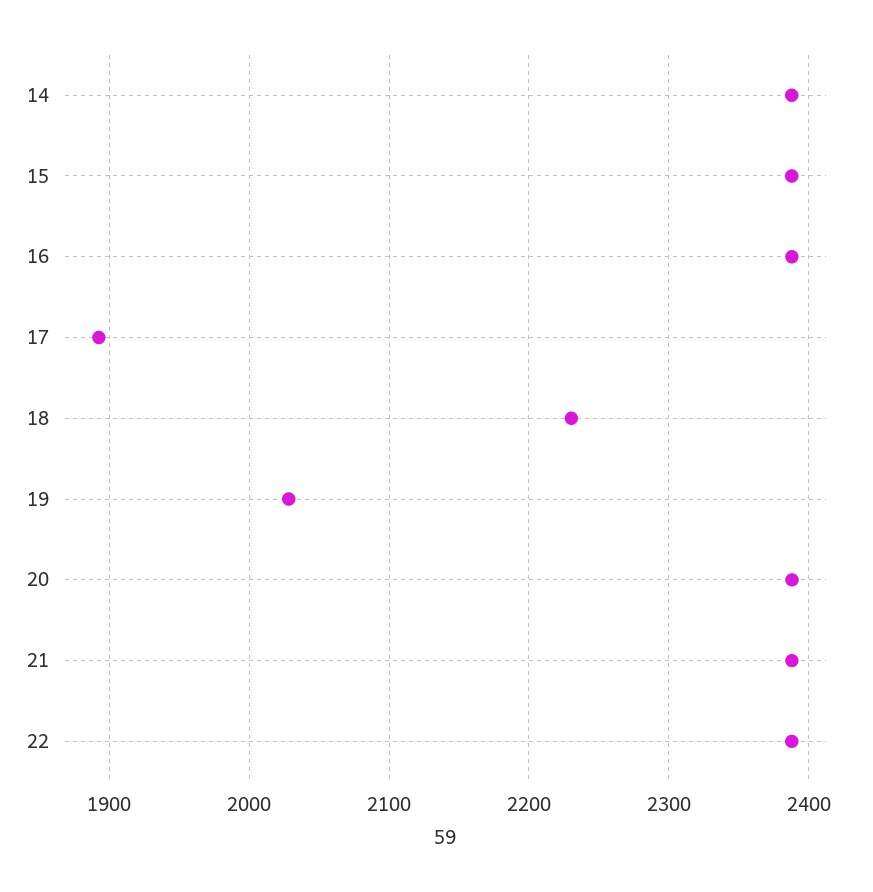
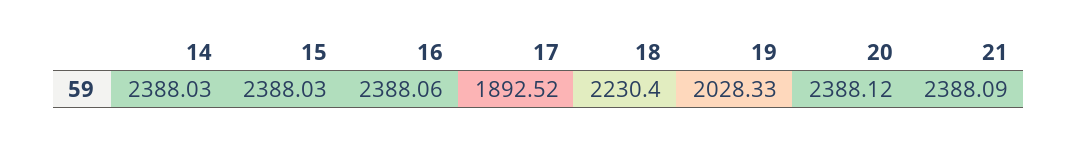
22: 2390 -> none

